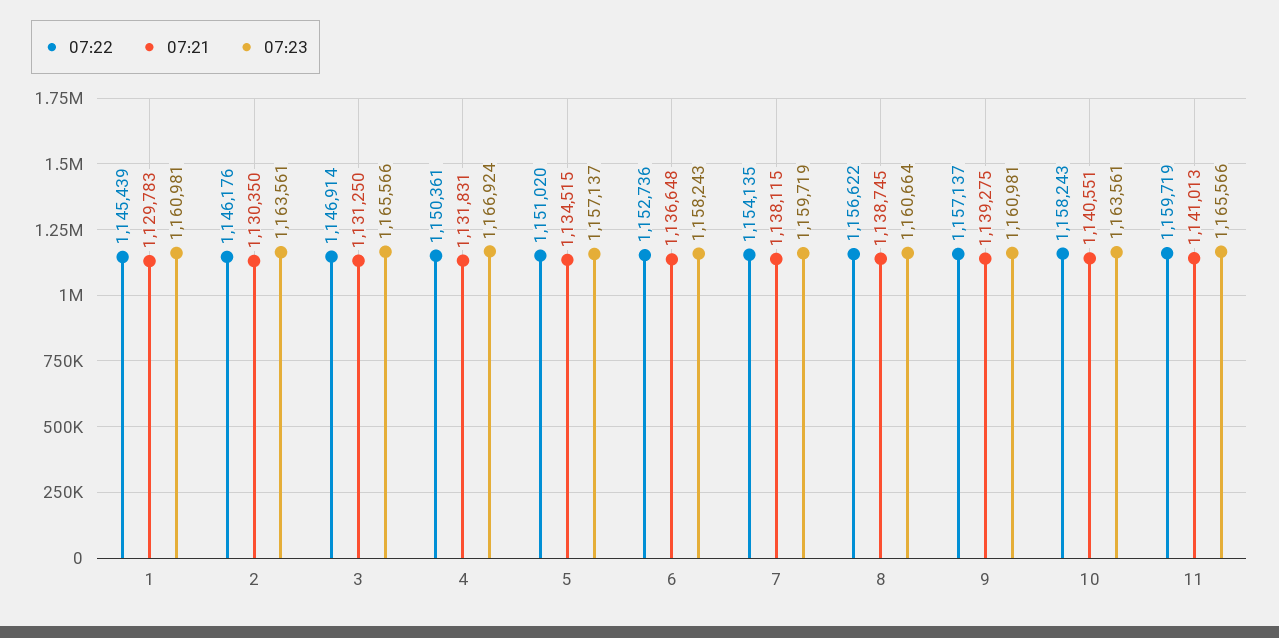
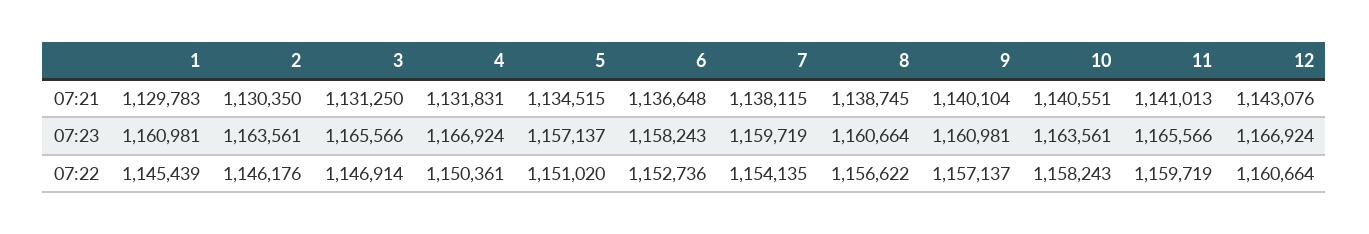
07:21, 9: 1139275 -> 1140104
07:21, 12: none -> 1143076
07:23, 12: none -> 1166924
07:22, 12: none -> 1160664

